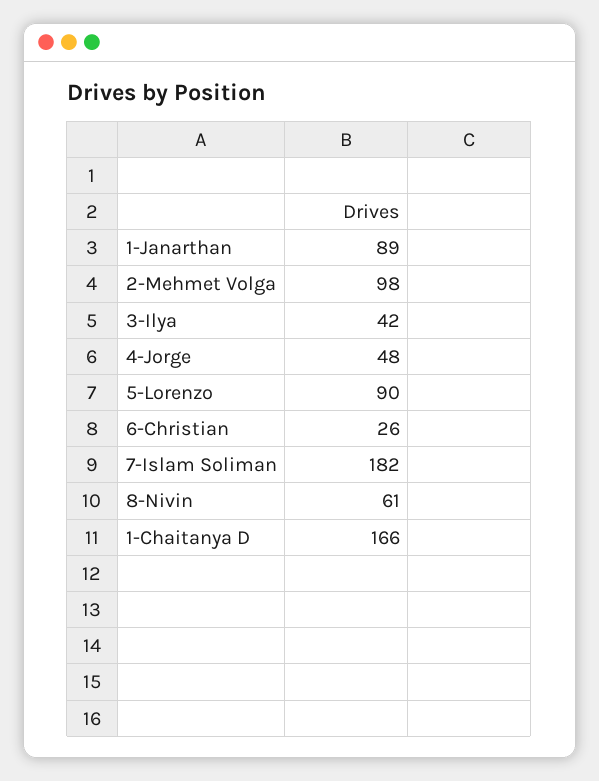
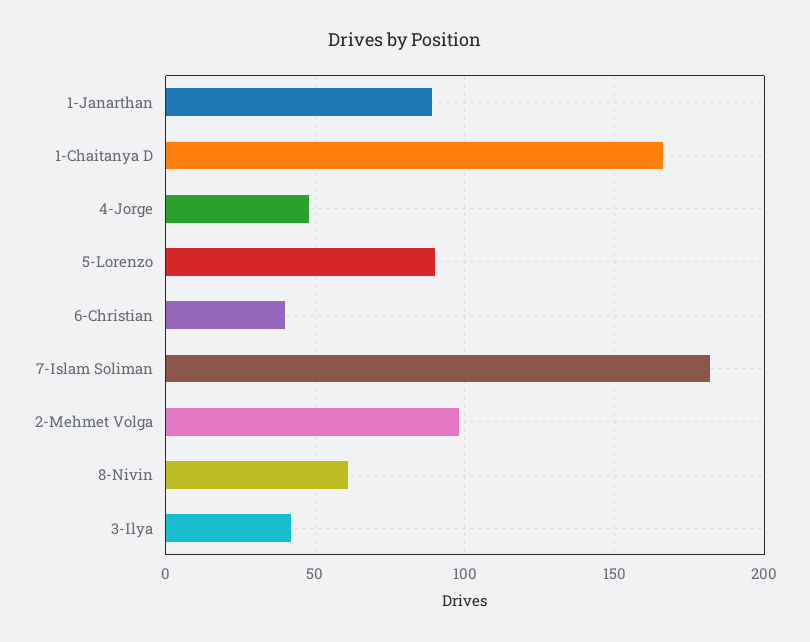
6-Christian: 26 -> 40

